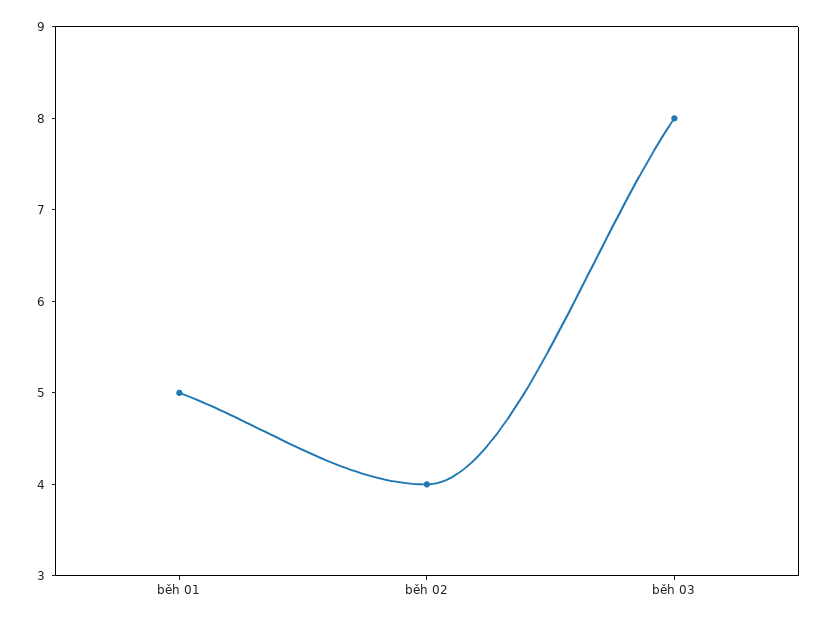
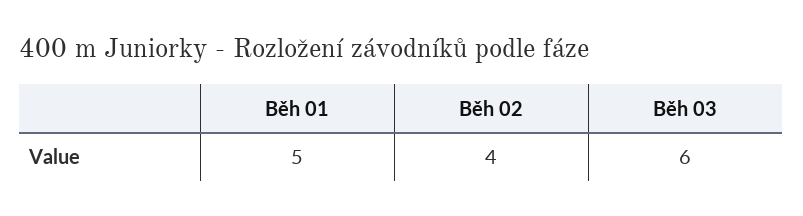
běh 03: 8 -> 6

